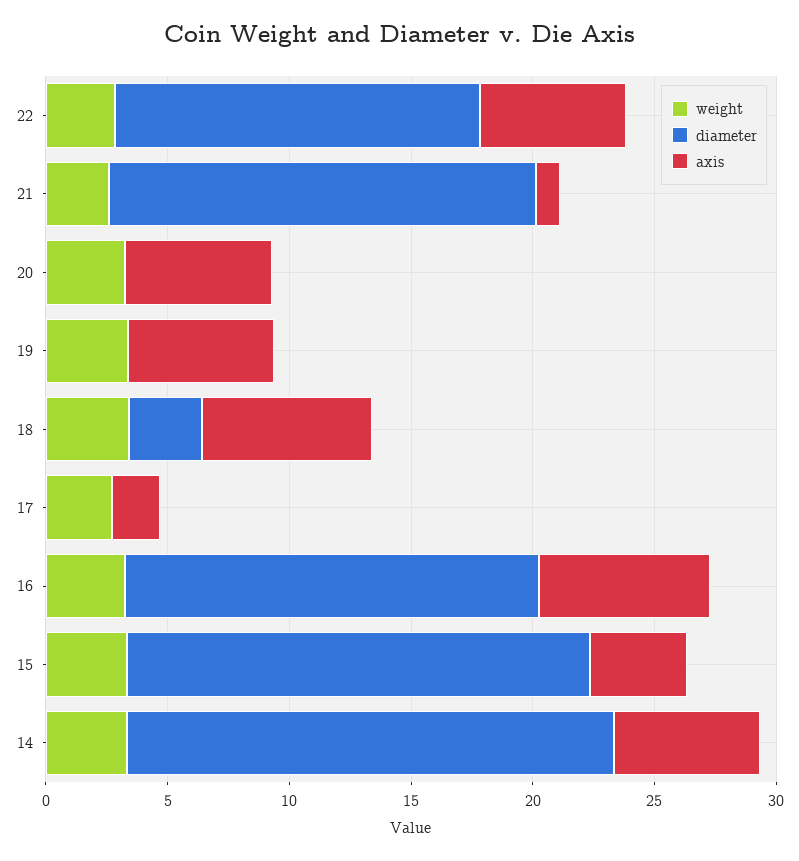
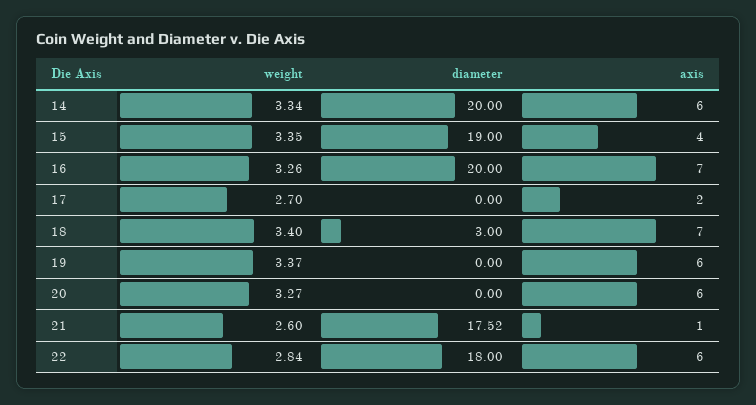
diameter, 22: 15 -> 18
diameter, 16: 17 -> 20

